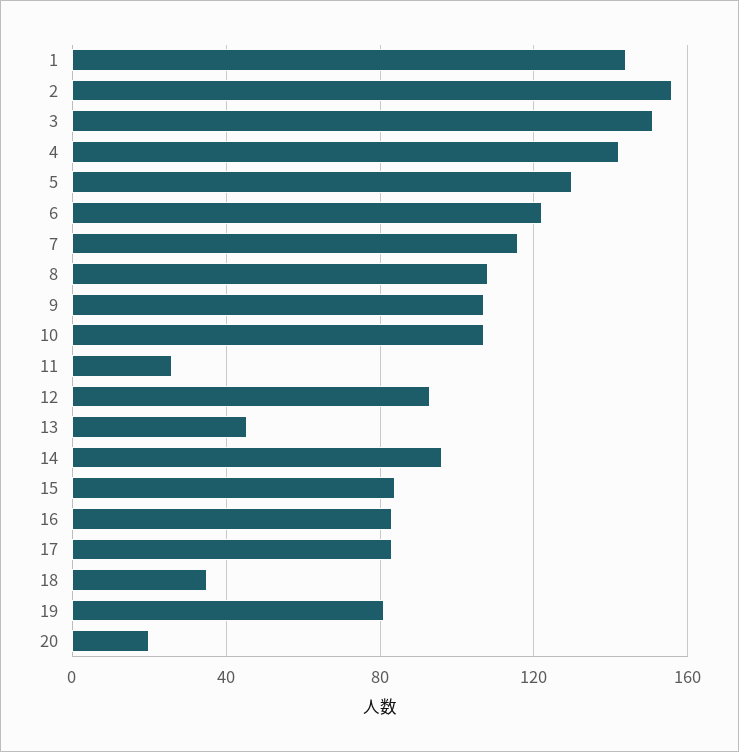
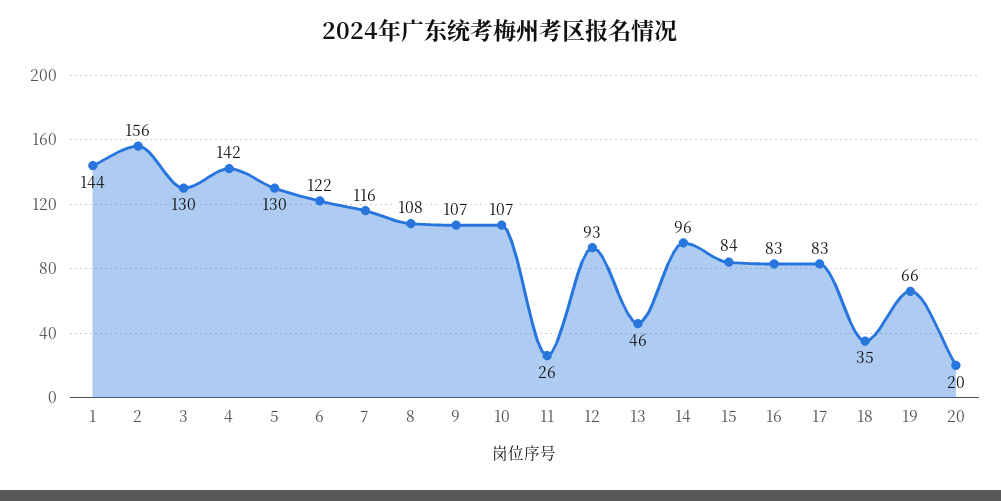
3: 150 -> 130
19: 80 -> 66

